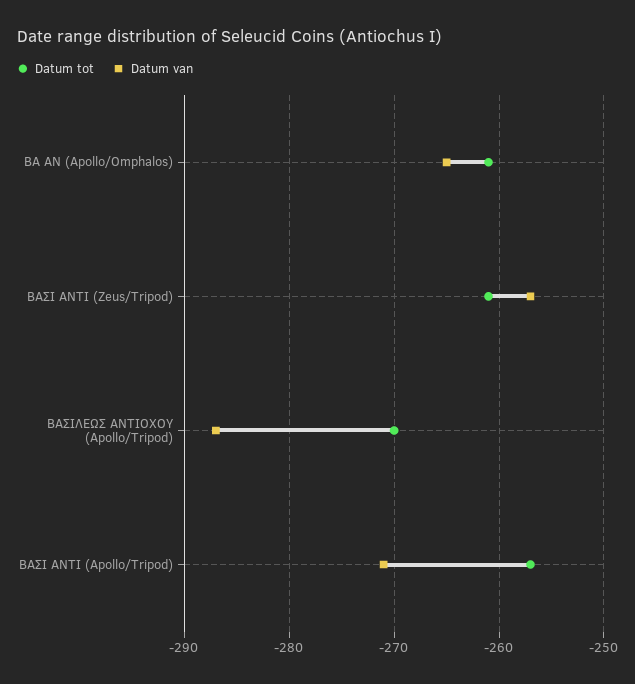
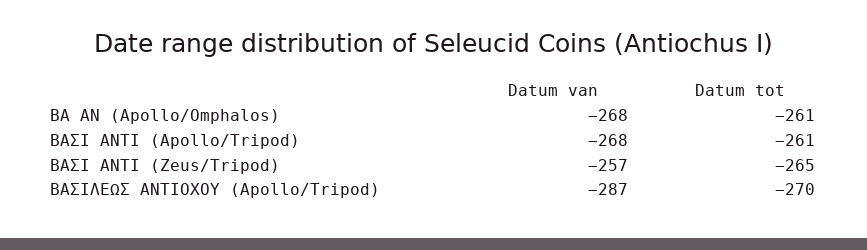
Datum van, BA AN (Apollo/Omphalos): -265 -> -268
Datum tot, BAΣΙ ANTI (Zeus/Tripod): -261 -> -265
Datum tot, BAΣΙ ANTI (Apollo/Tripod): -257 -> -261
Datum van, BAΣΙ ANTI (Apollo/Tripod): -271 -> -268

